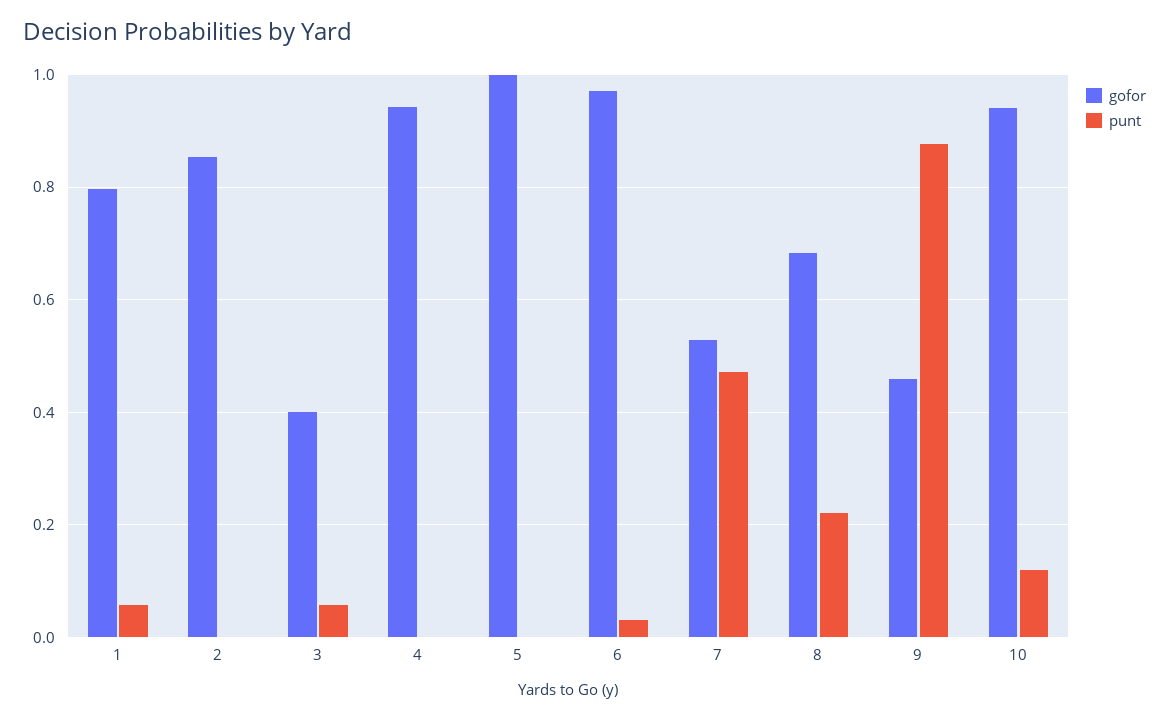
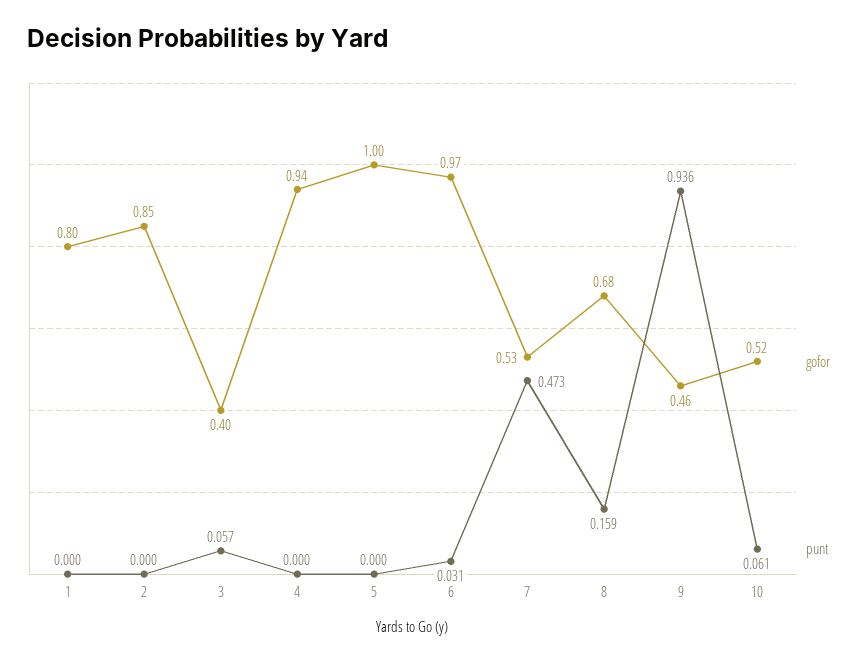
punt, 1: 0.06 -> 0
punt, 8: 0.22 -> 0.159
punt, 9: 0.88 -> 0.936
gofor, 10: 0.94 -> 0.52
punt, 10: 0.12 -> 0.061

